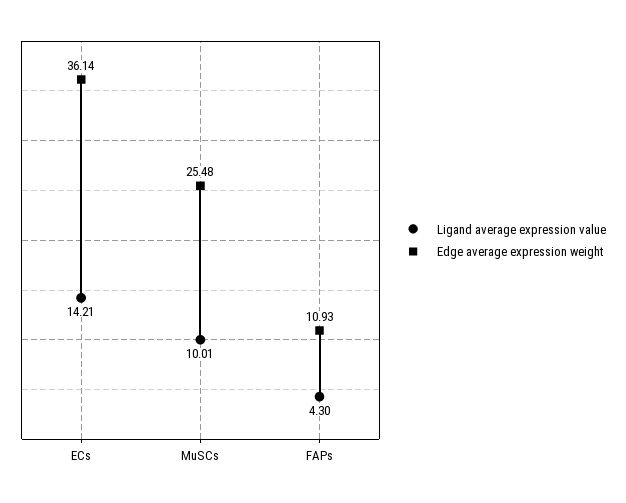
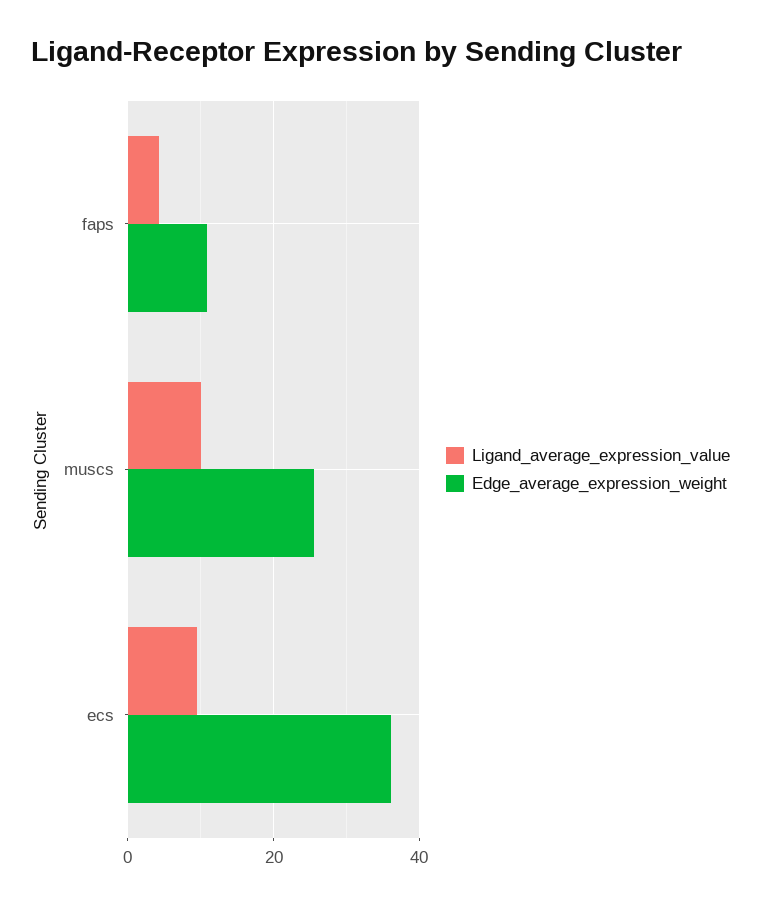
Ligand average expression value, ECs: 14.21 -> 10

